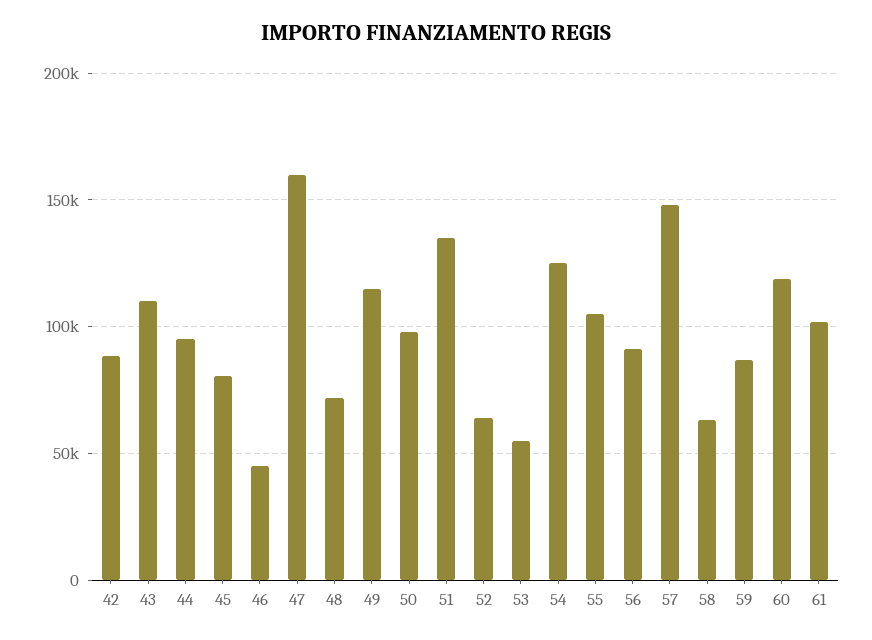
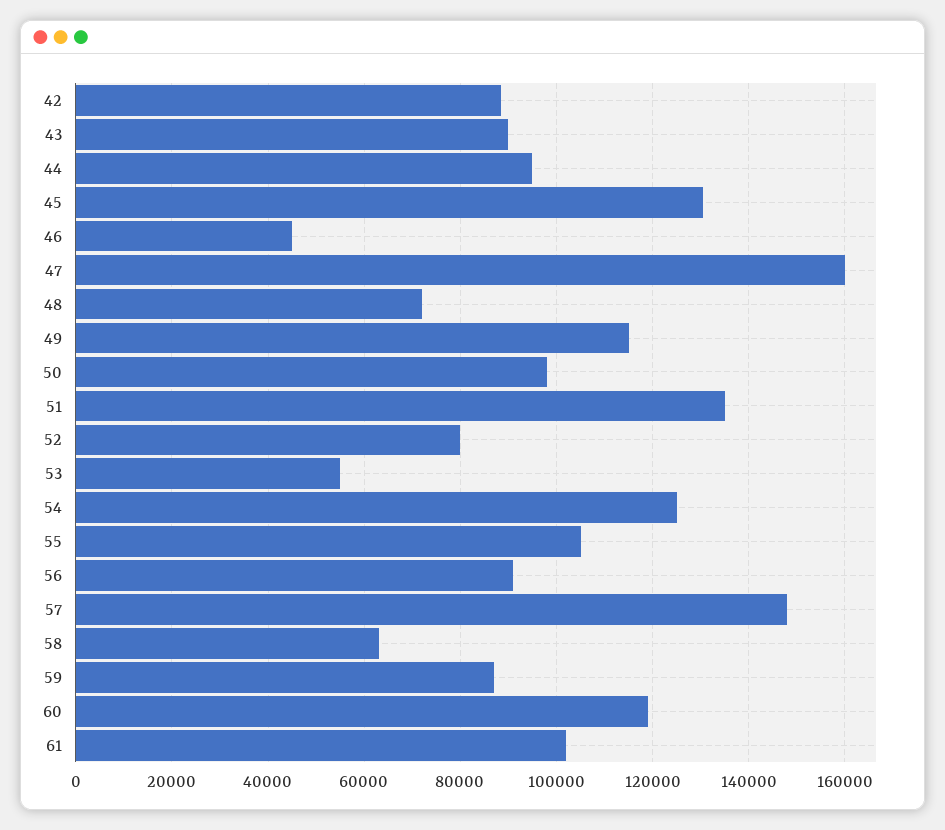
43: 110000 -> 90000
45: 80000 -> 130000
52: 65000 -> 80000

